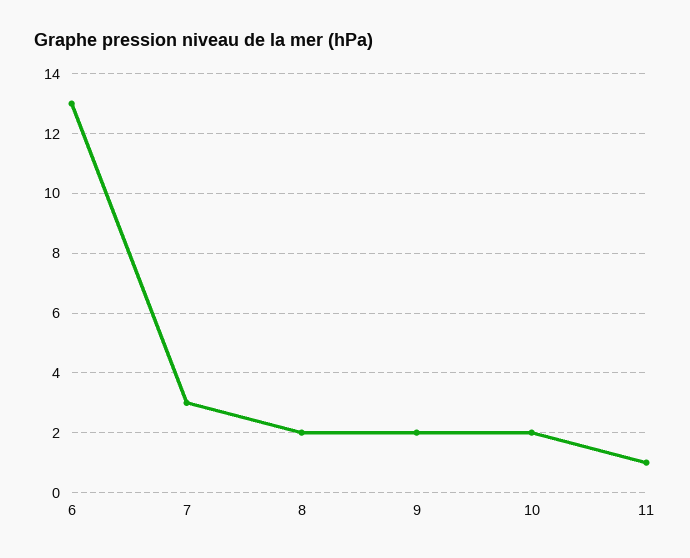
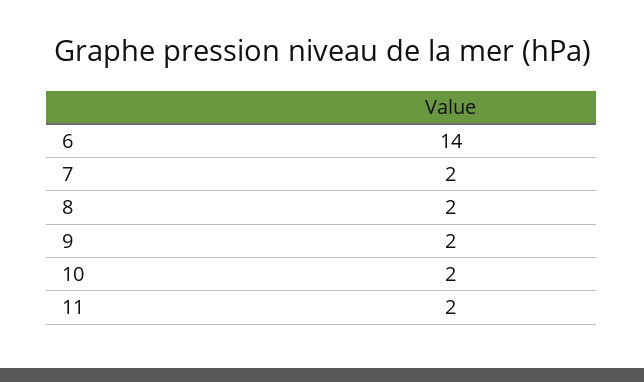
6: 13 -> 14
7: 3 -> 2
11: 1 -> 2

